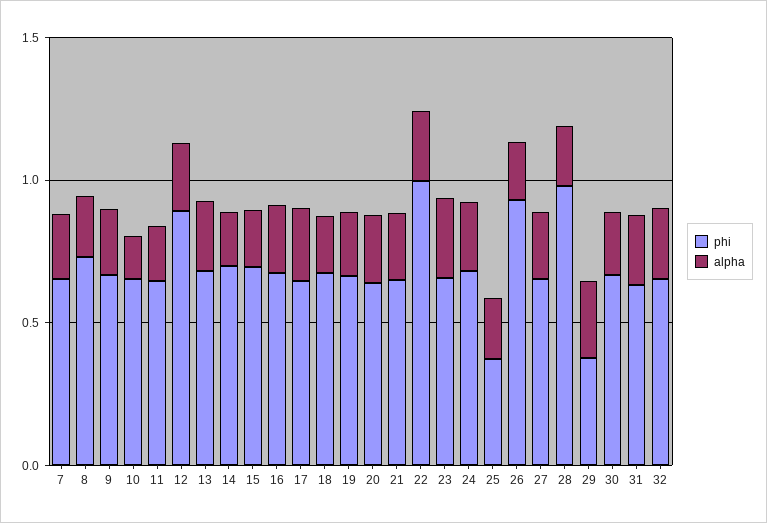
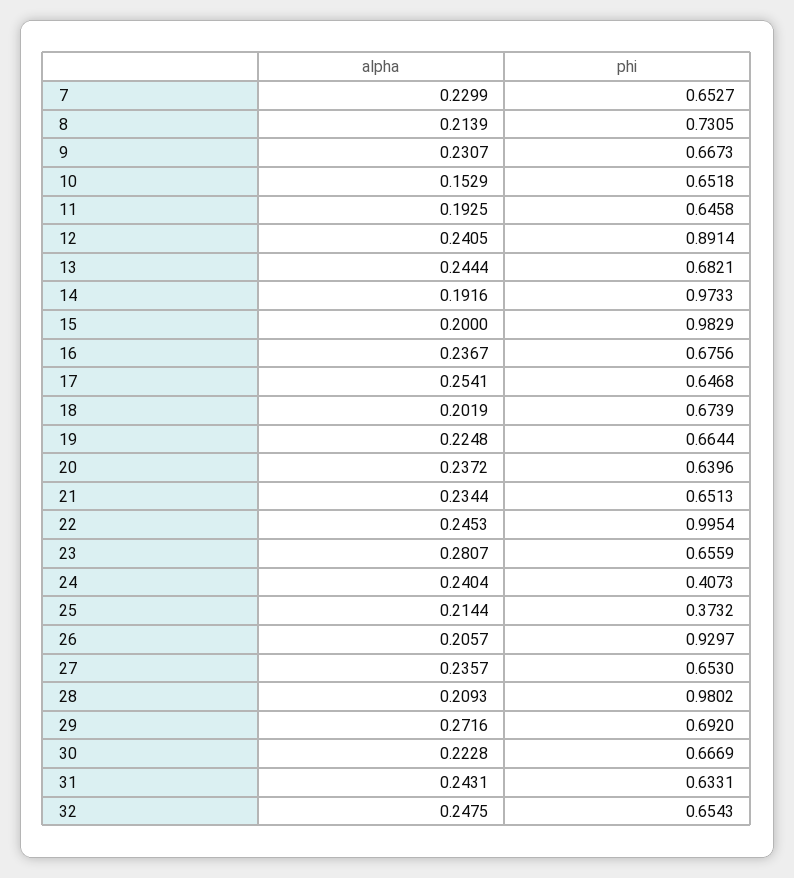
phi, 14: 0.7 -> 0.9733
phi, 15: 0.7 -> 0.9829
phi, 24: 0.7 -> 0.4073
phi, 29: 0.4 -> 0.692

